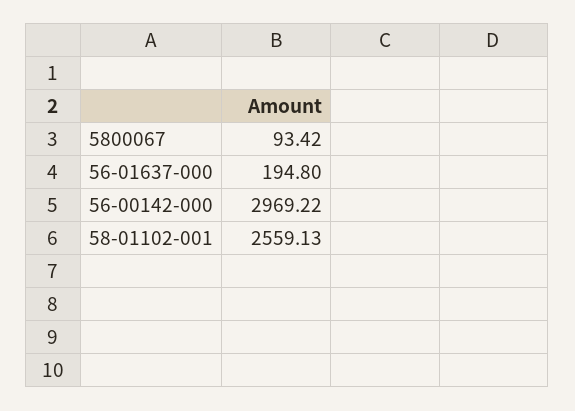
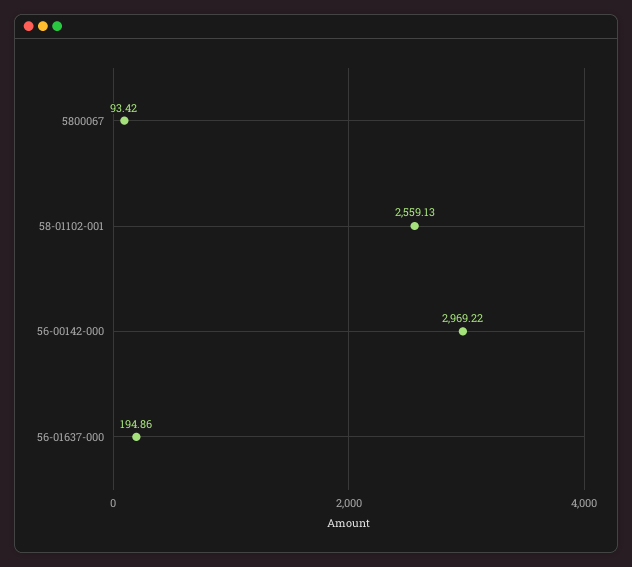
56-01637-000: 194.8 -> 194.86

